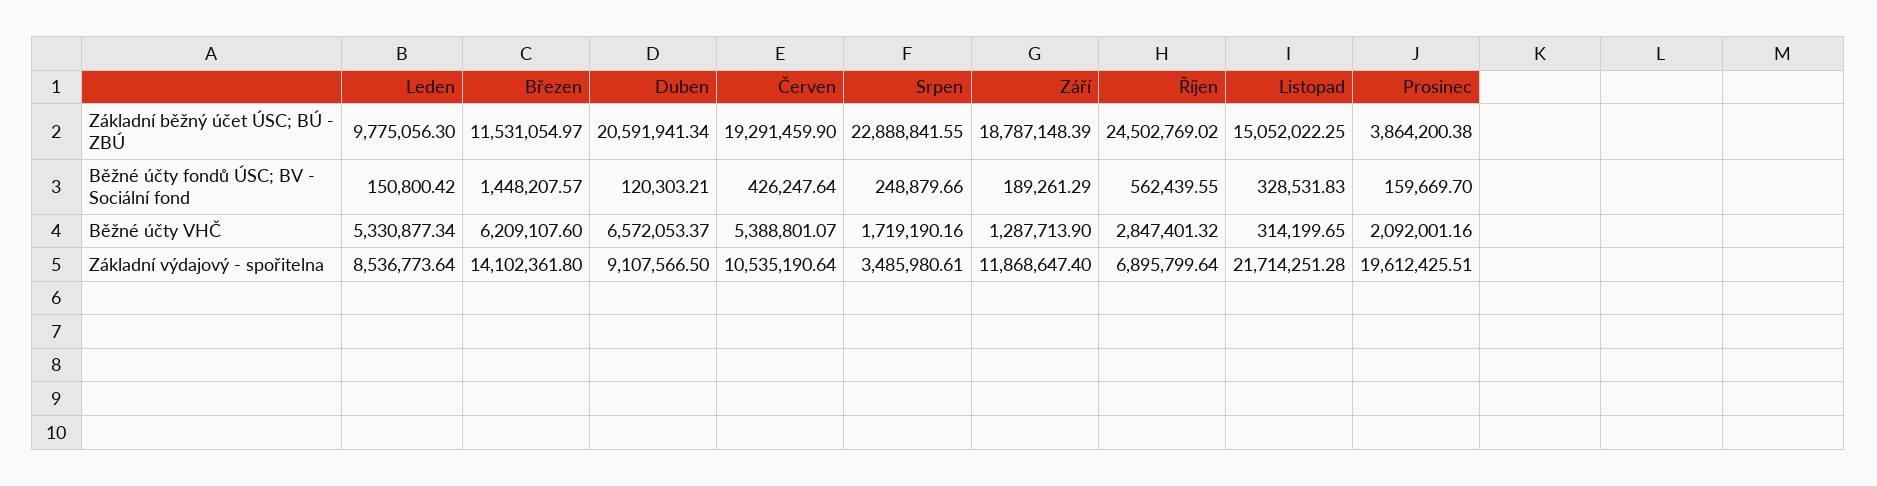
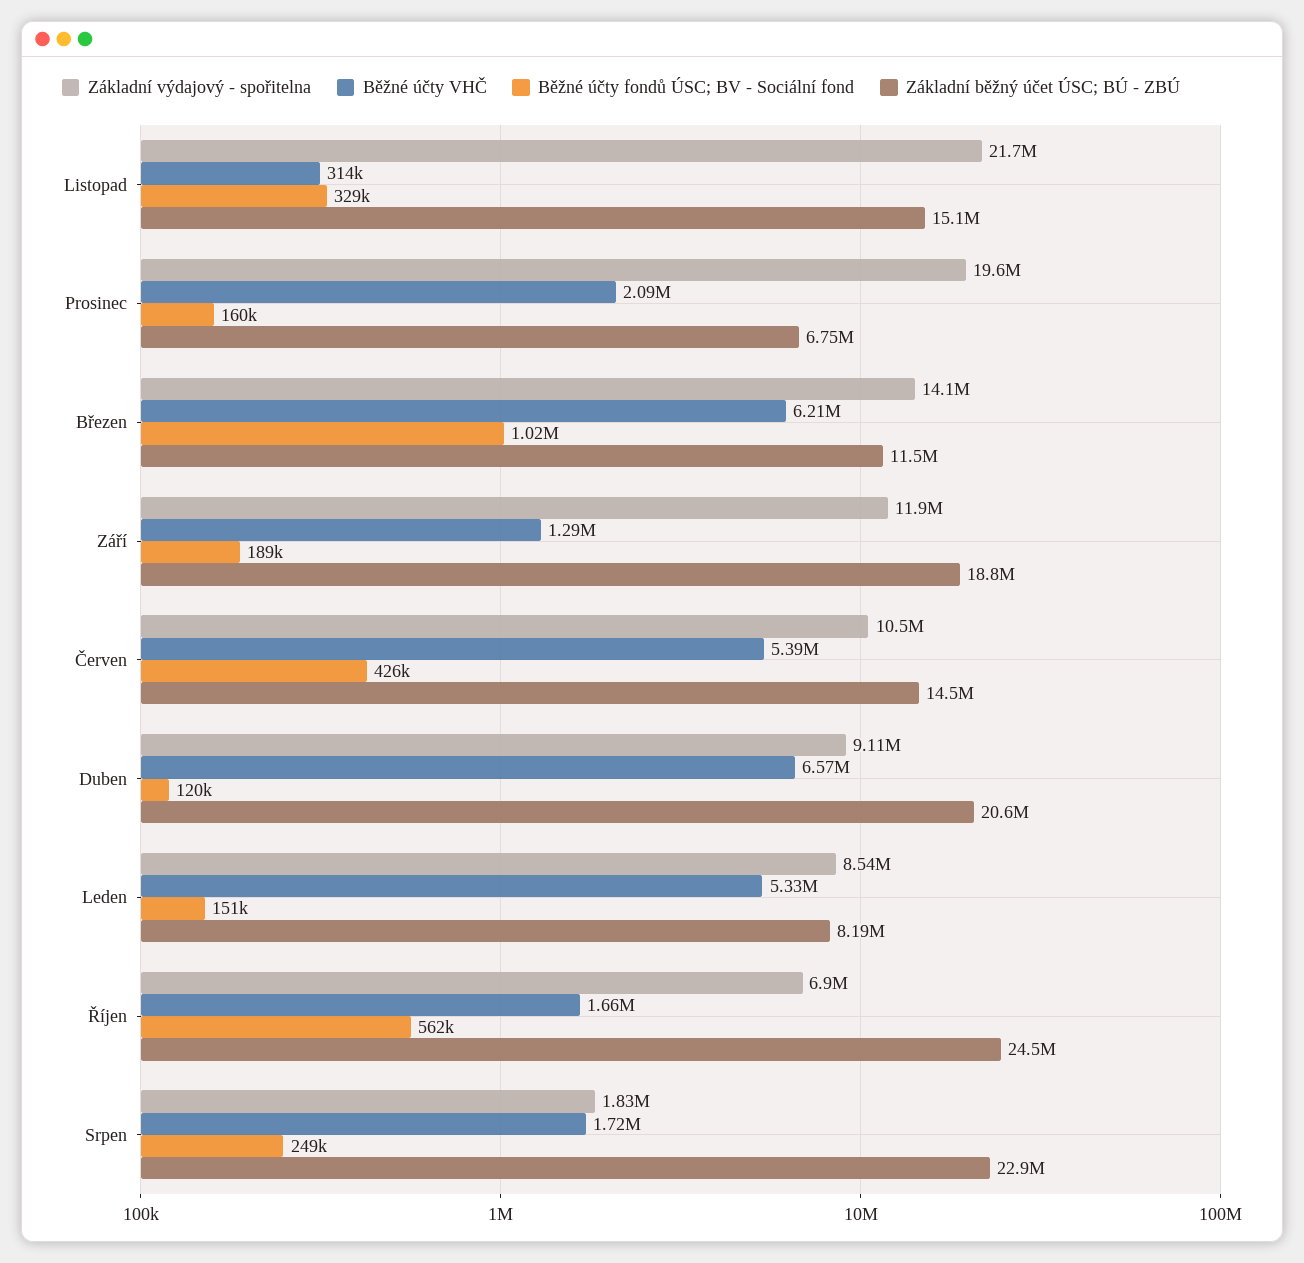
Základní běžný účet ÚSC; BÚ - ZBÚ, Leden: 9775056.3 -> 8190000
Základní běžný účet ÚSC; BÚ - ZBÚ, Červen: 19291459.9 -> 14500000
Základní běžný účet ÚSC; BÚ - ZBÚ, Prosinec: 3864200.38 -> 6750000
Běžné účty fondů ÚSC; BV - Sociální fond, Březen: 1448207.57 -> 1020000
Běžné účty VHČ, Říjen: 2847401.32 -> 1660000
Základní výdajový - spořitelna, Srpen: 3485980.61 -> 1830000

